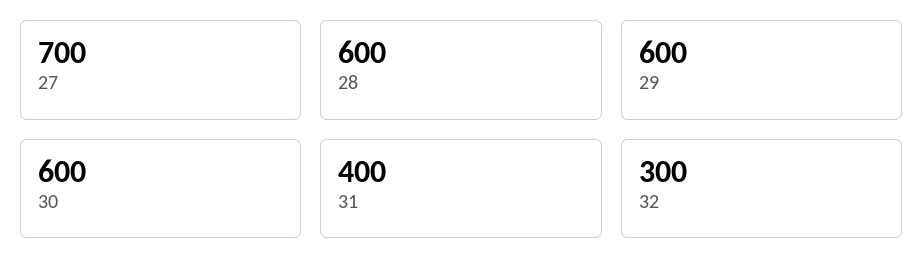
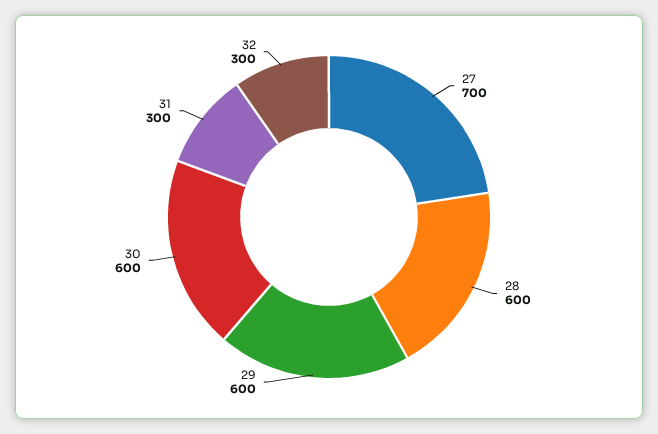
31: 400 -> 300

